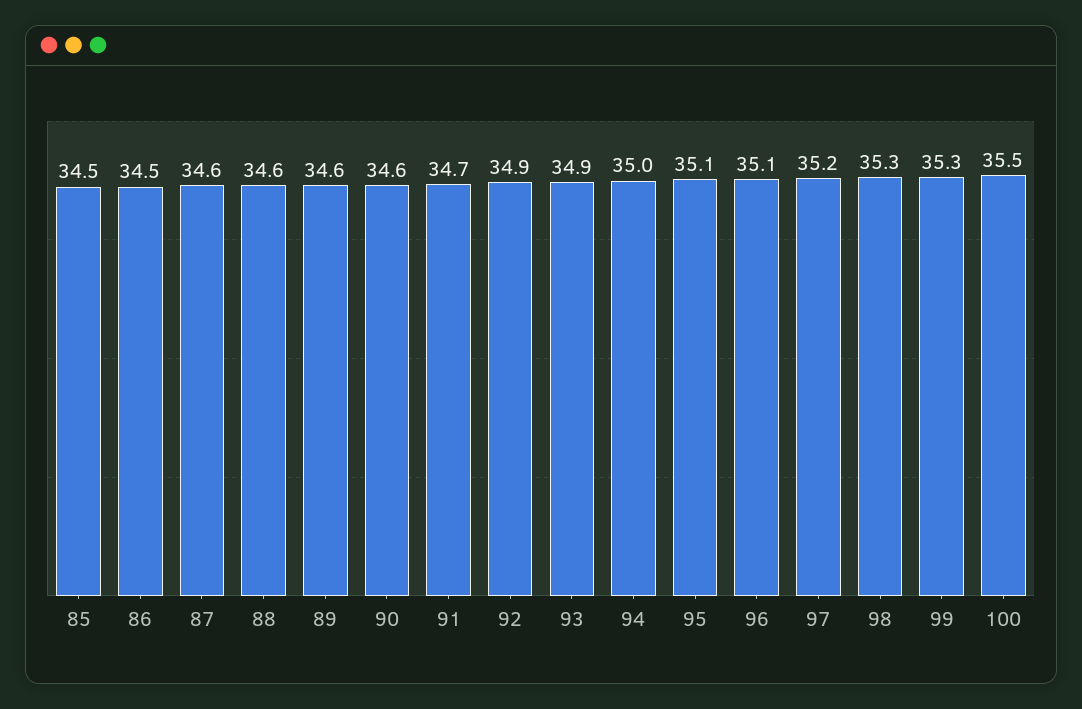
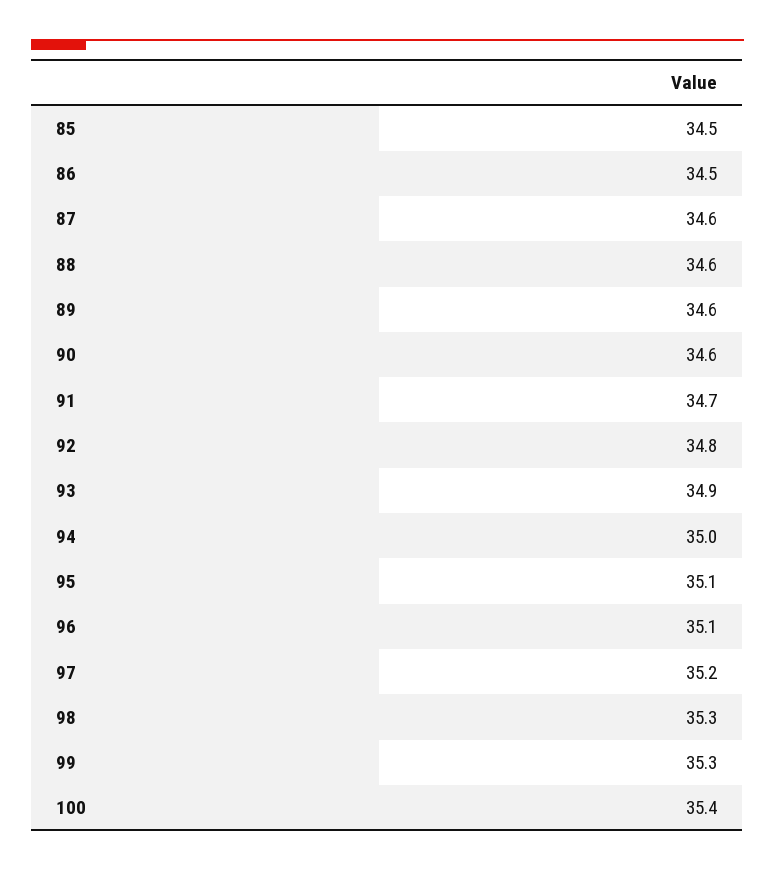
92: 34.9 -> 34.8
100: 35.5 -> 35.4

